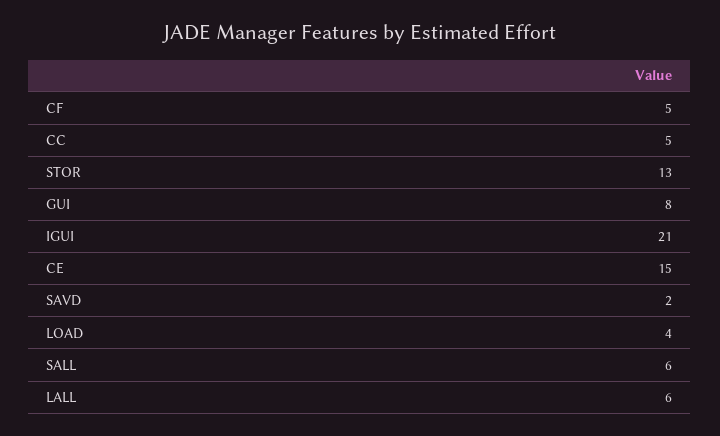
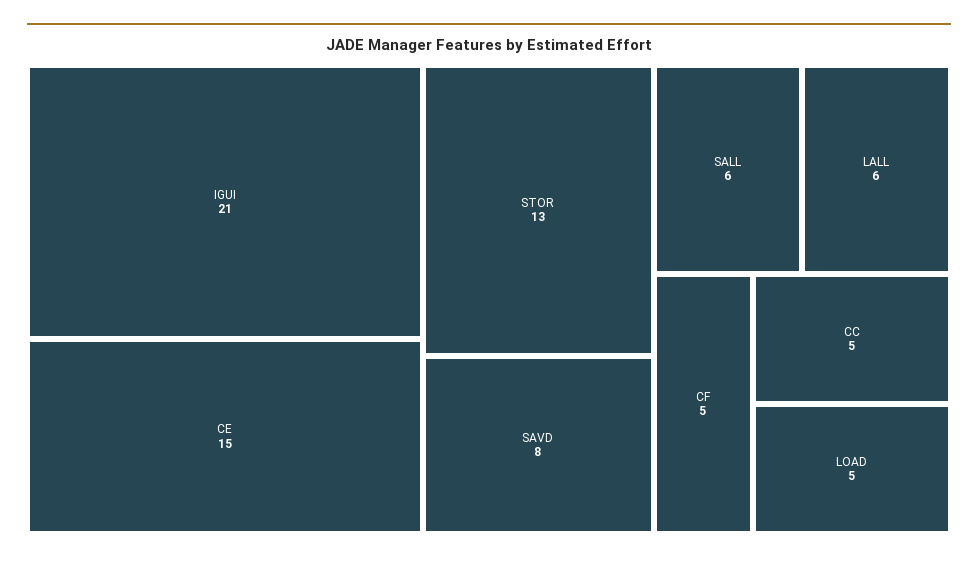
GUI: 8 -> none
SAVD: 2 -> 8
LOAD: 4 -> 5

